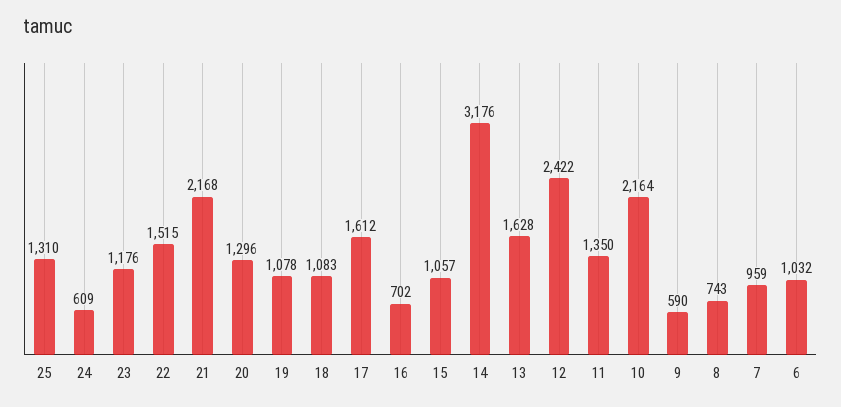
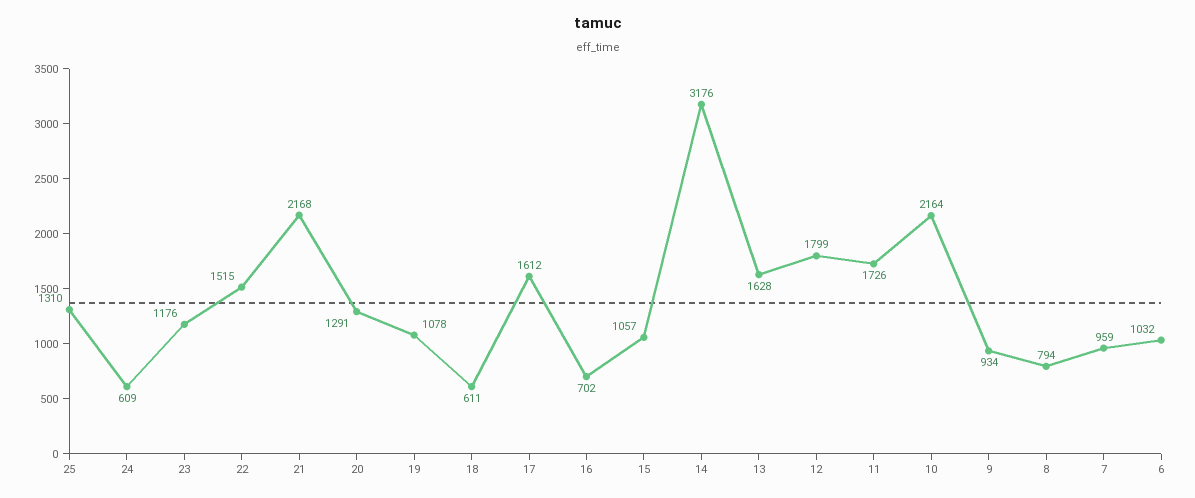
20: 1296 -> 1291
18: 1083 -> 611
12: 2422 -> 1799
11: 1350 -> 1726
9: 590 -> 934
8: 743 -> 794

